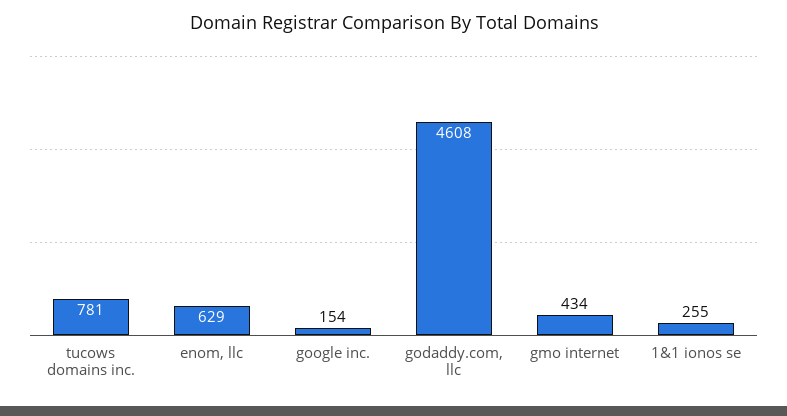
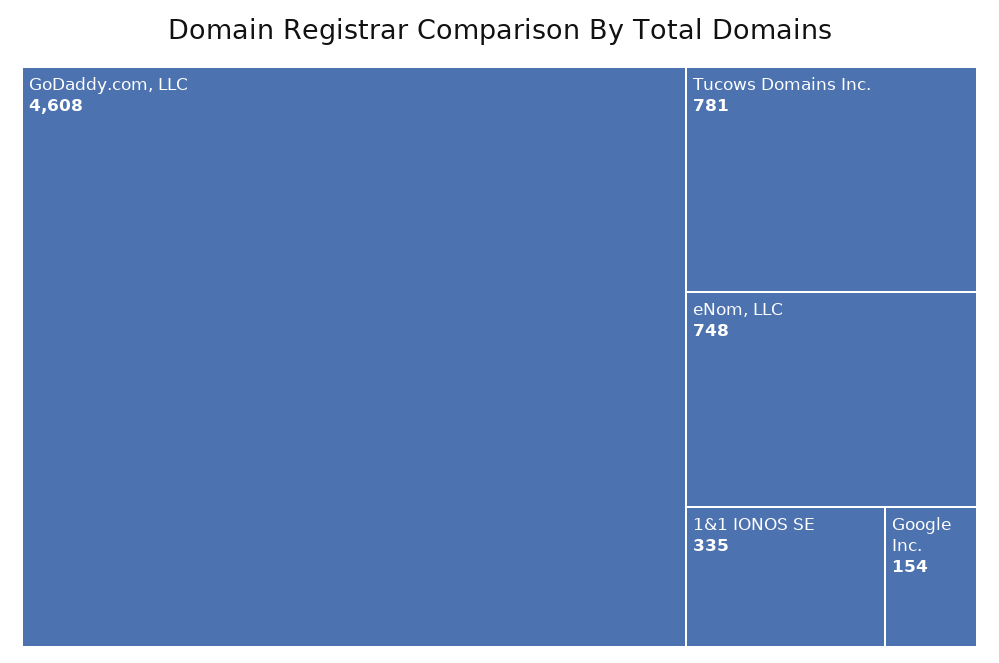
enom, llc: 629 -> 748
gmo internet: 434 -> none
1&1 ionos se: 255 -> 335

